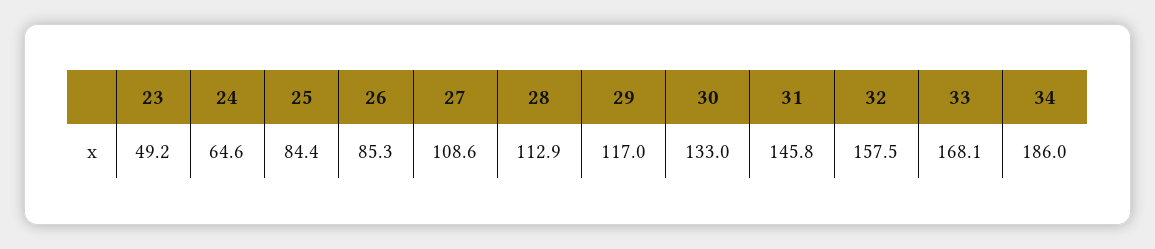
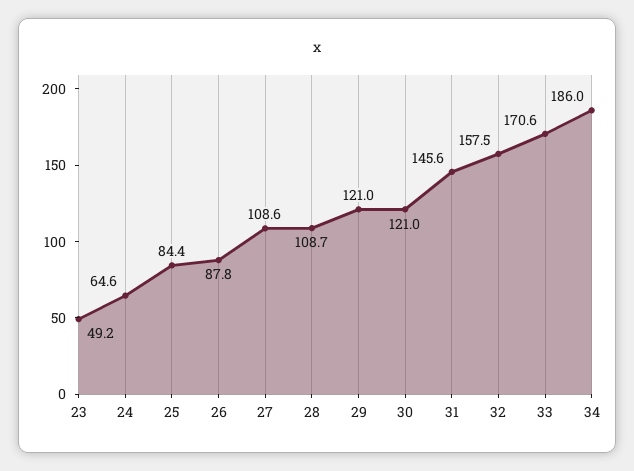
26: 85.3 -> 87.8
28: 112.9 -> 108.7
29: 117 -> 121
30: 133 -> 121
31: 145.8 -> 145.6
33: 168.1 -> 170.6

